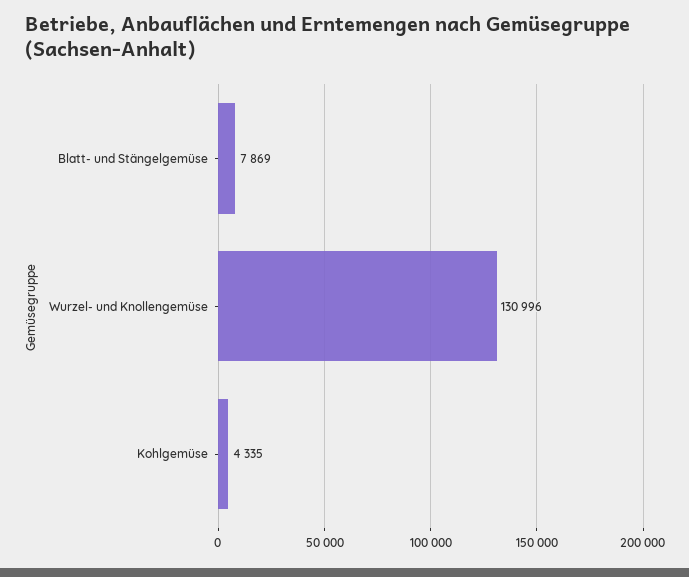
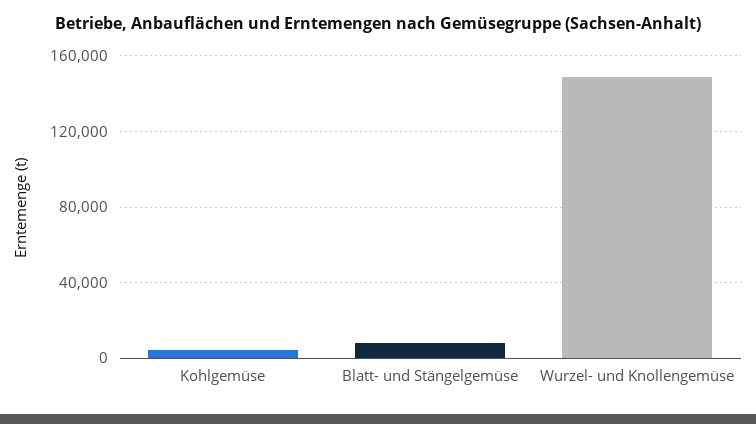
Wurzel- und Knollengemüse: 130996 -> 150000

